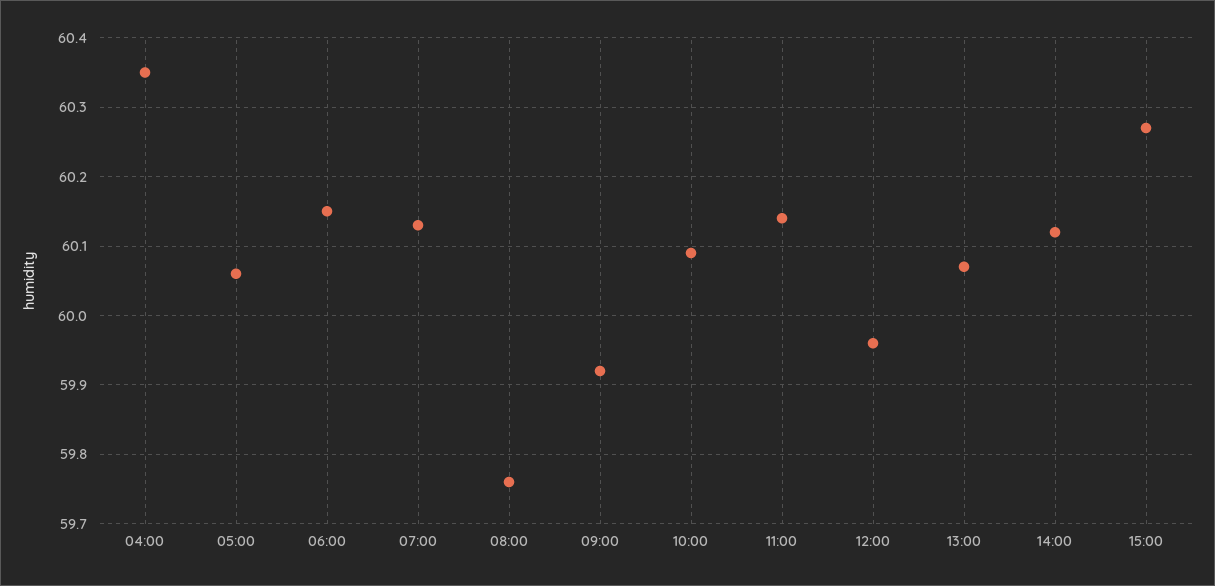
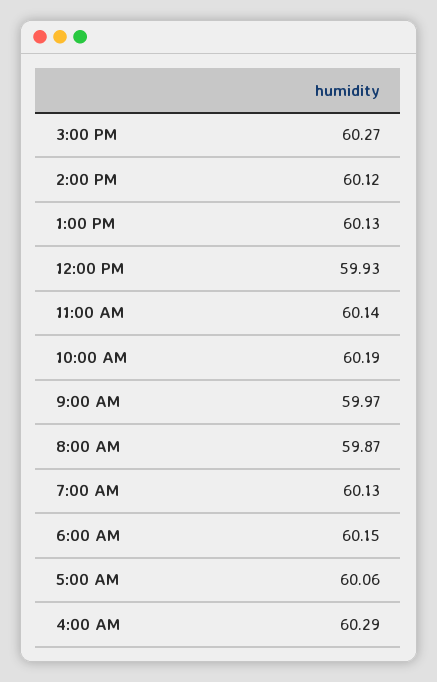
04:00: 60.35 -> 60.29
08:00: 59.76 -> 59.87
09:00: 59.92 -> 59.97
10:00: 60.09 -> 60.19
12:00: 59.96 -> 59.93
13:00: 60.07 -> 60.13

